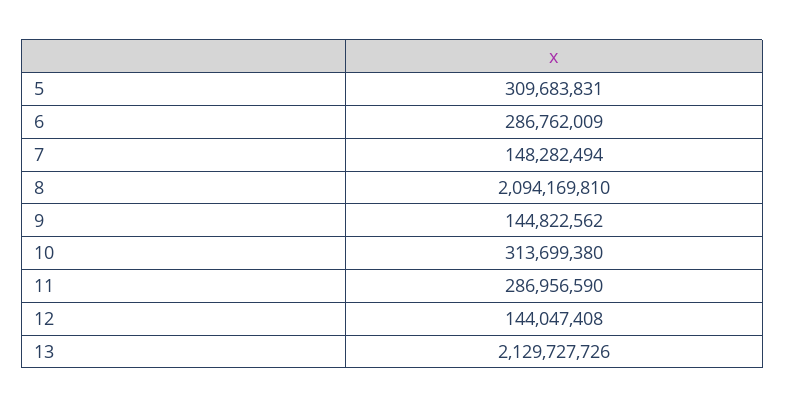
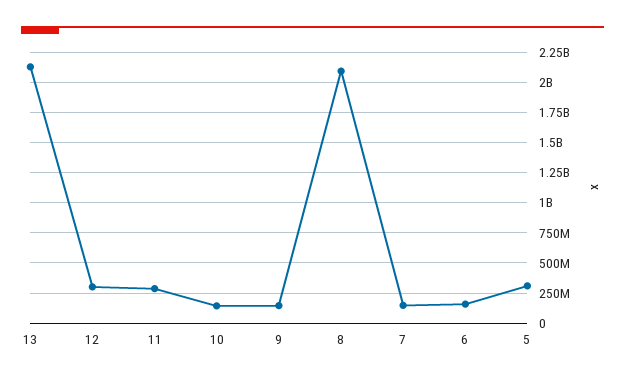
6: 286762009 -> 150000000
10: 313699380 -> 150000000
12: 144047408 -> 300000000

